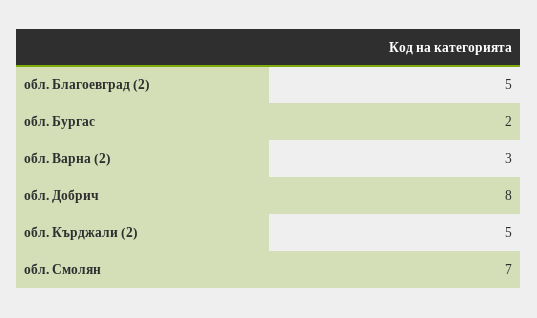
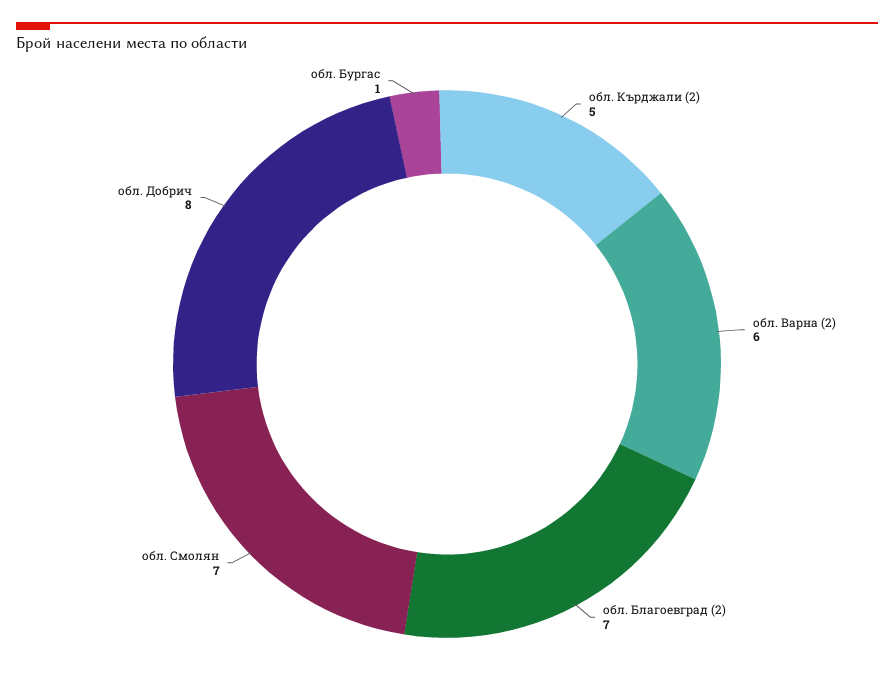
обл. Благоевград (2): 5 -> 7
обл. Бургас: 2 -> 1
обл. Варна (2): 3 -> 6

